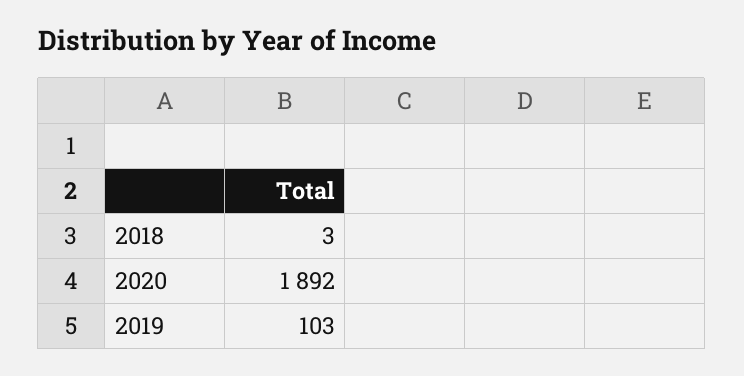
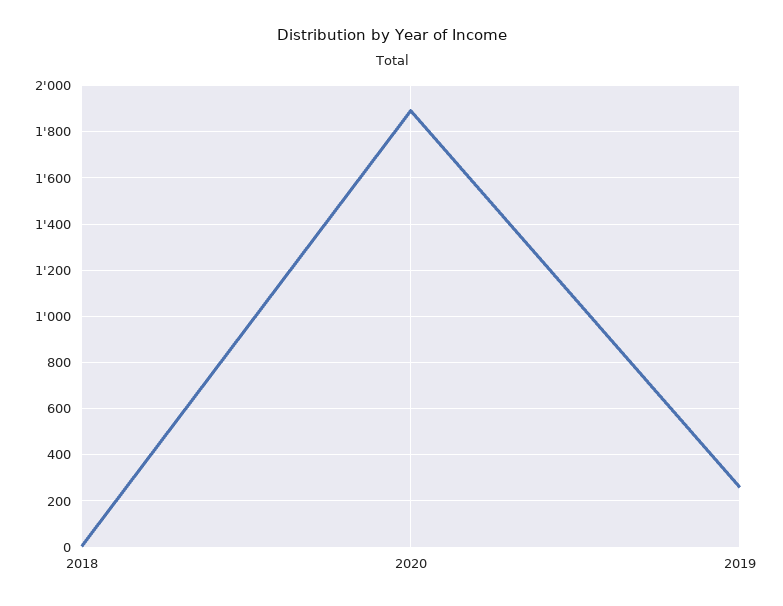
2019: 103 -> 250

